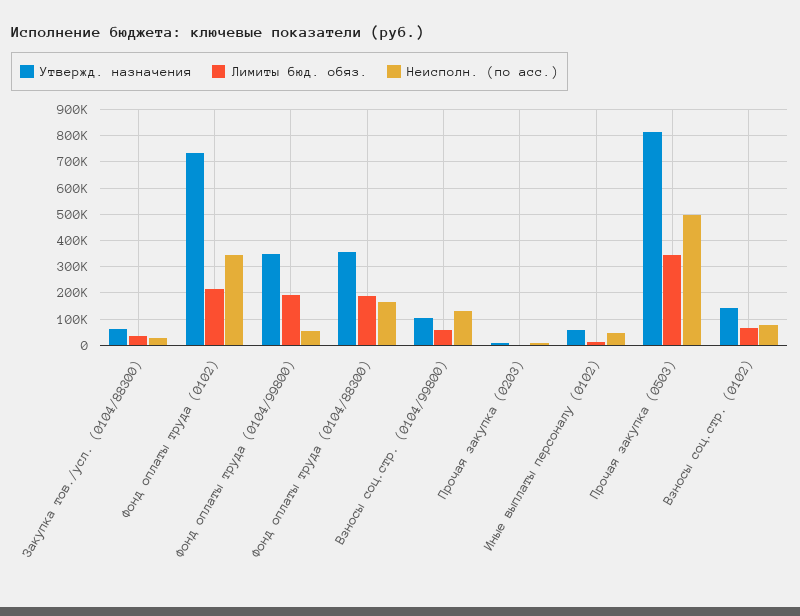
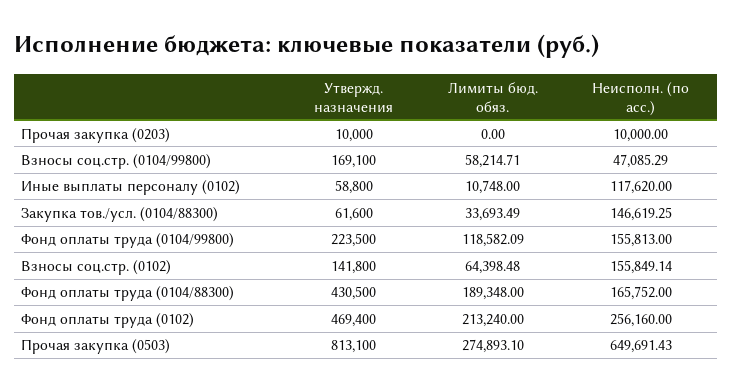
Неисполн. (по асс.), Закупка тов./усл. (0104/88300): 25000 -> 146619.25
Утвержд. назначения, Фонд оплаты труда (0102): 725000 -> 469400
Неисполн. (по асс.), Фонд оплаты труда (0102): 350000 -> 256160
Утвержд. назначения, Фонд оплаты труда (0104/99800): 350000 -> 223500
Лимиты бюд. обяз., Фонд оплаты труда (0104/99800): 200000 -> 118582.09
Неисполн. (по асс.), Фонд оплаты труда (0104/99800): 50000 -> 155813
Утвержд. назначения, Фонд оплаты труда (0104/88300): 350000 -> 430500
Утвержд. назначения, Взносы соц.стр. (0104/99800): 100000 -> 169100
Неисполн. (по асс.), Взносы соц.стр. (0104/99800): 125000 -> 47085.29
Неисполн. (по асс.), Иные выплаты персоналу (0102): 50000 -> 117620
Лимиты бюд. обяз., Прочая закупка (0503): 350000 -> 274893.1
Неисполн. (по асс.), Прочая закупка (0503): 500000 -> 649691.43
Неисполн. (по асс.), Взносы соц.стр. (0102): 75000 -> 155849.14

